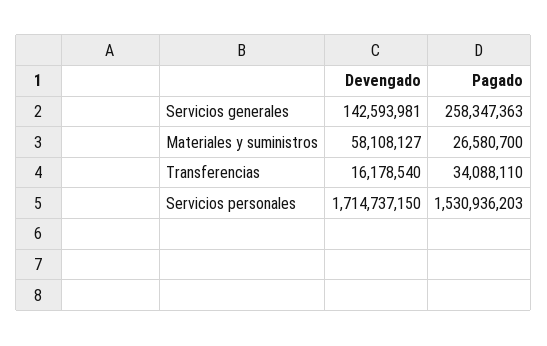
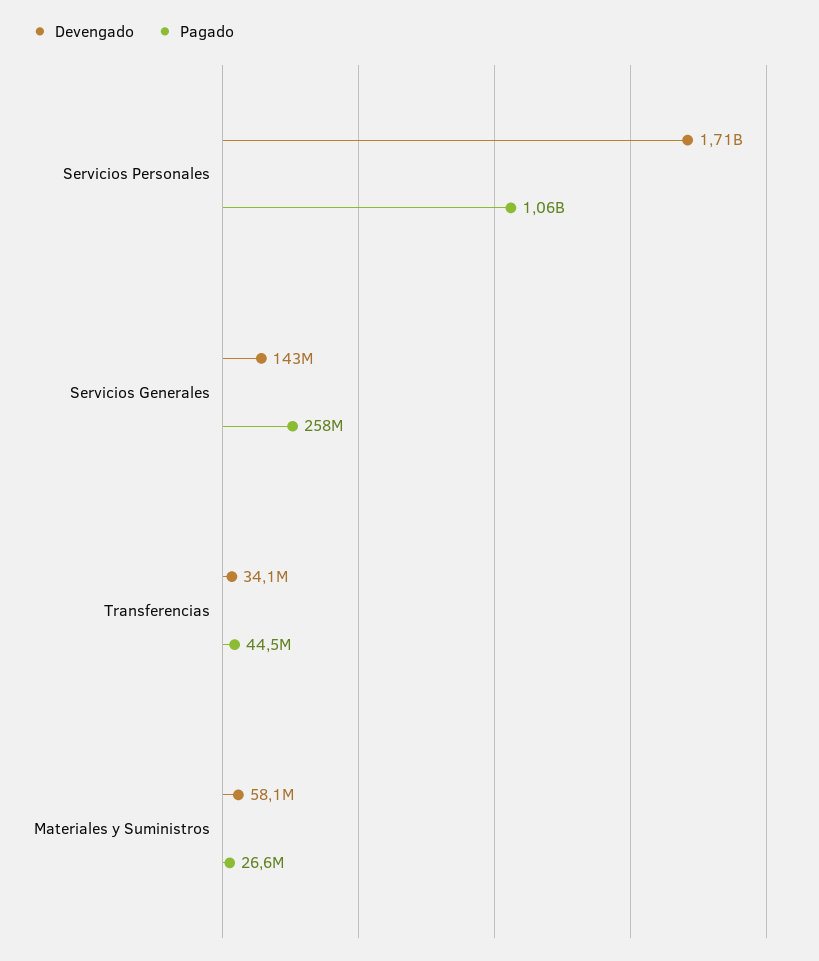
Devengado, Transferencias: 16178540 -> 34100000
Pagado, Transferencias: 34088110 -> 44500000
Pagado, Servicios personales: 1530936203 -> 1060000000

